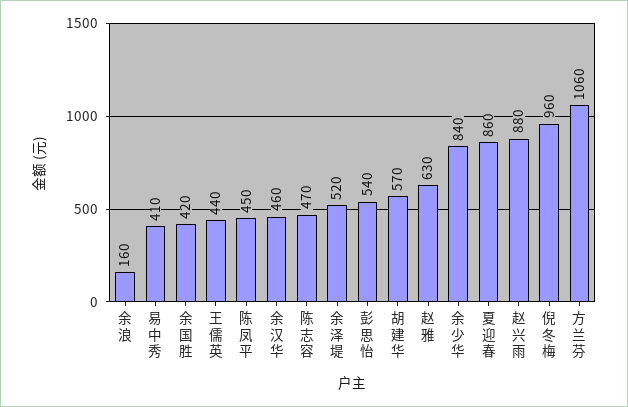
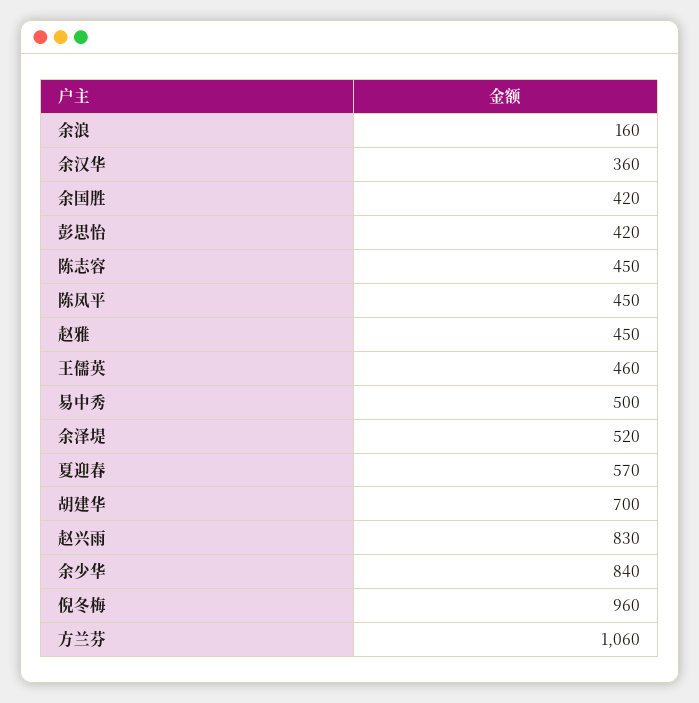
易中秀: 410 -> 500
王儒英: 440 -> 460
余汉华: 460 -> 360
陈志容: 470 -> 450
彭思怡: 540 -> 420
胡建华: 570 -> 700
赵雅: 630 -> 450
夏迎春: 860 -> 570
赵兴雨: 880 -> 830

